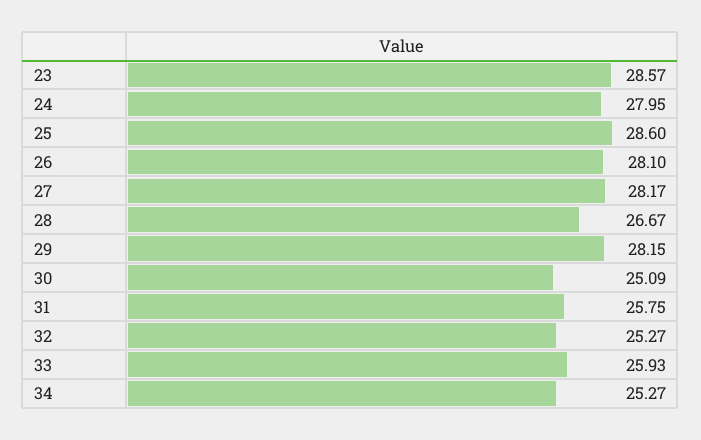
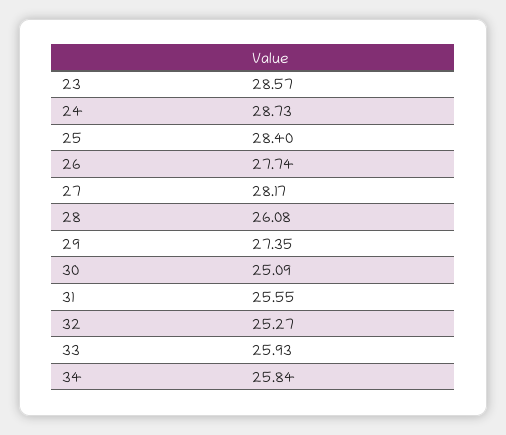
24: 27.95 -> 28.73
25: 28.6 -> 28.4
26: 28.1 -> 27.74
28: 26.67 -> 26.08
29: 28.15 -> 27.35
31: 25.75 -> 25.55
34: 25.27 -> 25.84

